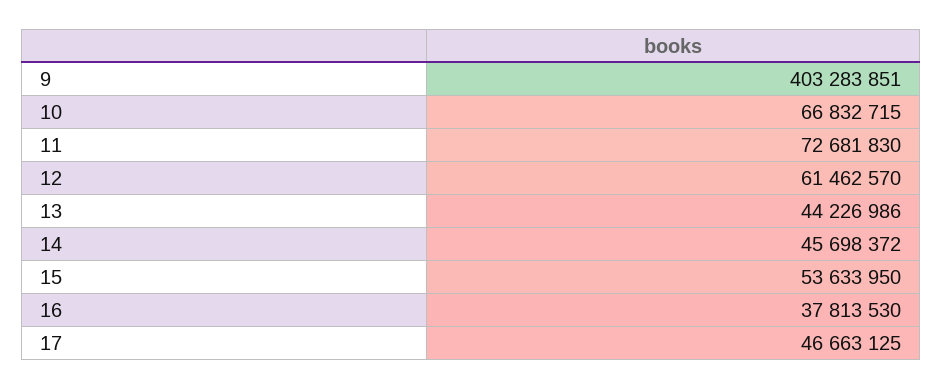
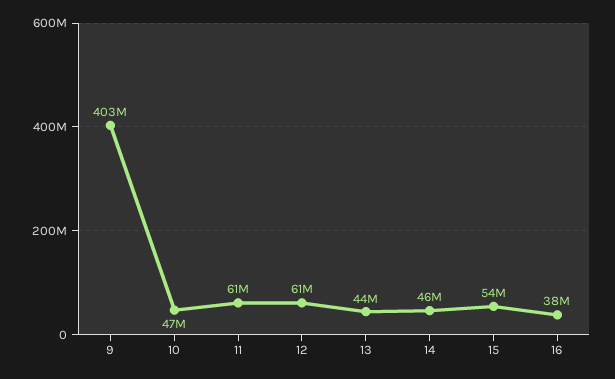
10: 66832715 -> 47000000
11: 72681830 -> 61000000
17: 46663125 -> none

